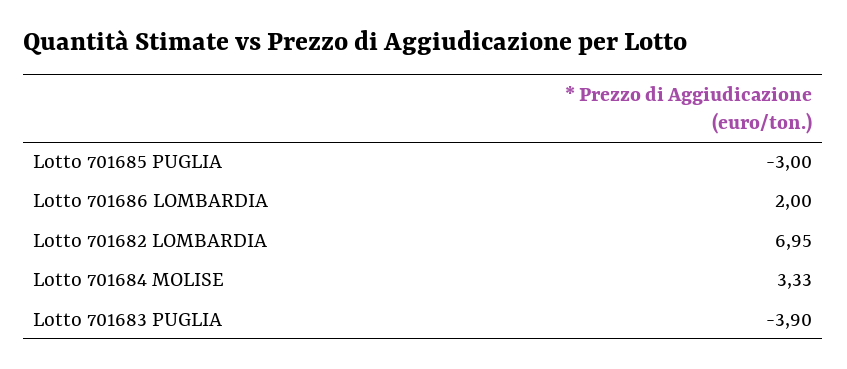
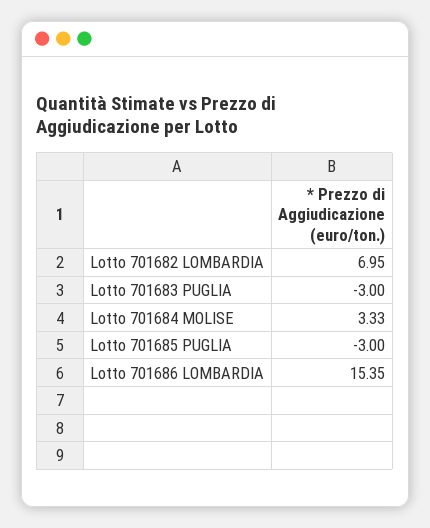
Lotto 701686 LOMBARDIA: 2 -> 15.35
Lotto 701683 PUGLIA: -3.9 -> -3

